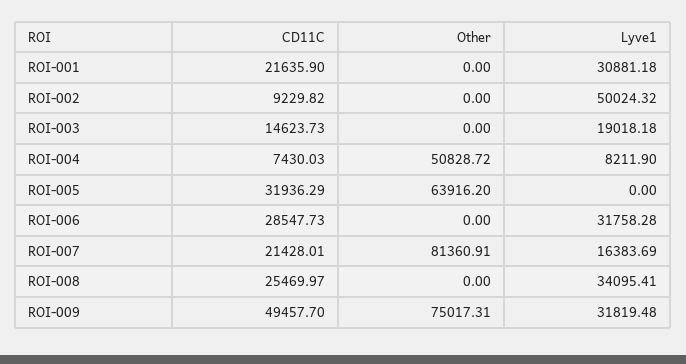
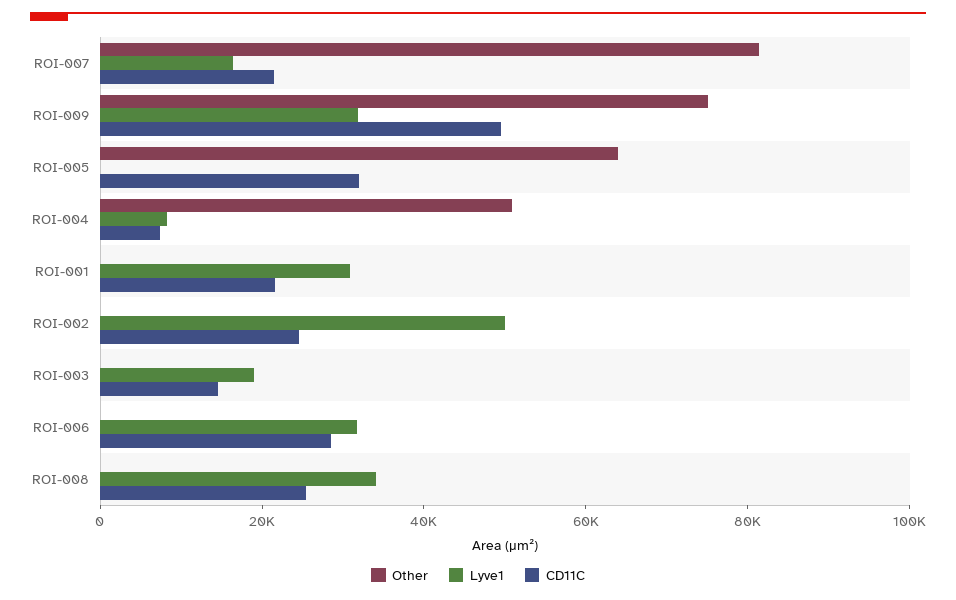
CD11C, ROI-002: 9229.82 -> 25000

